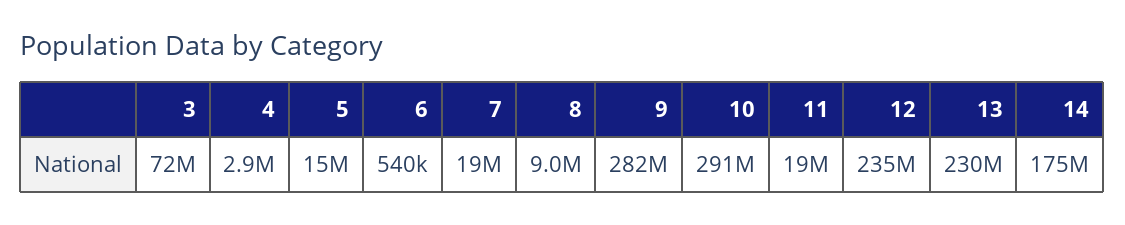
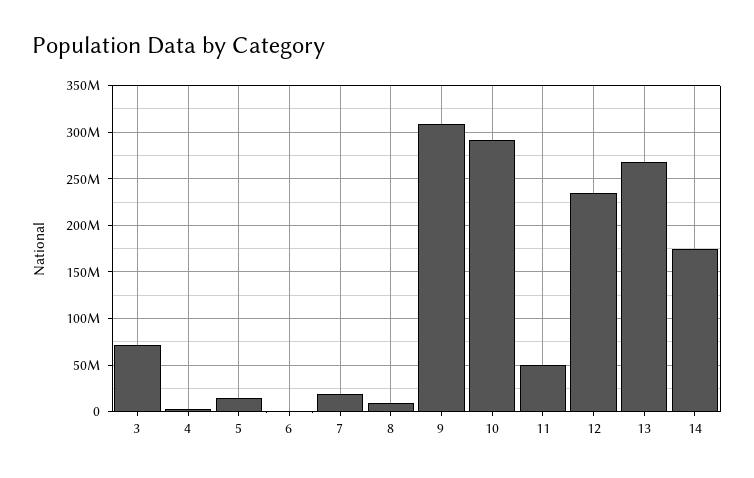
9: 282000000 -> 310000000
11: 19000000 -> 50000000
13: 230000000 -> 270000000

